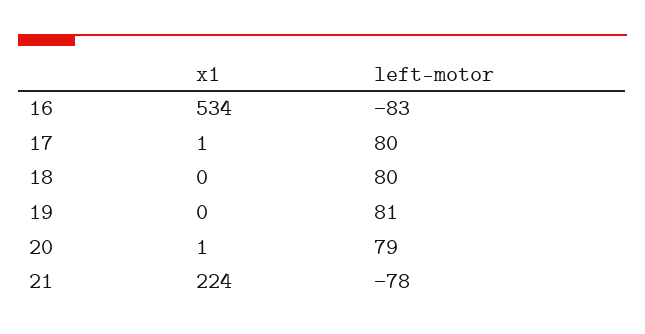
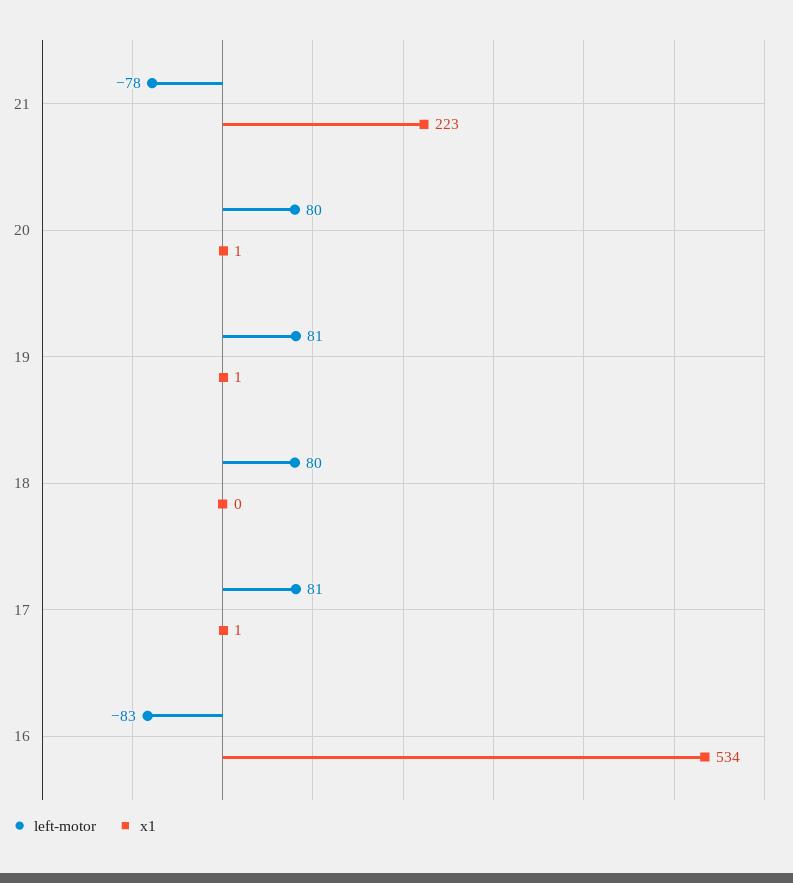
left-motor, 17: 80 -> 81
x1, 19: 0 -> 1
left-motor, 20: 79 -> 80
x1, 21: 224 -> 223

